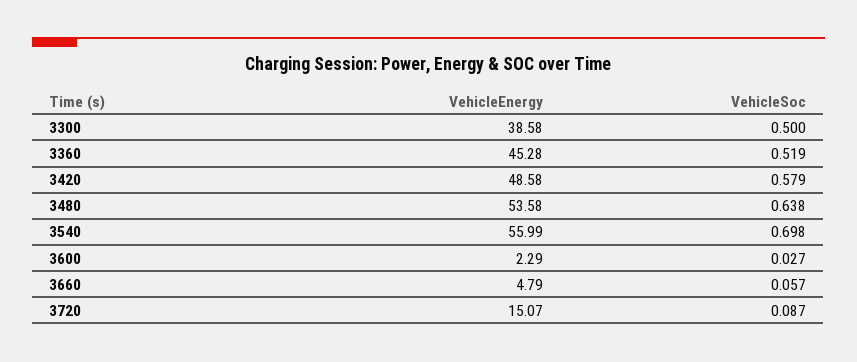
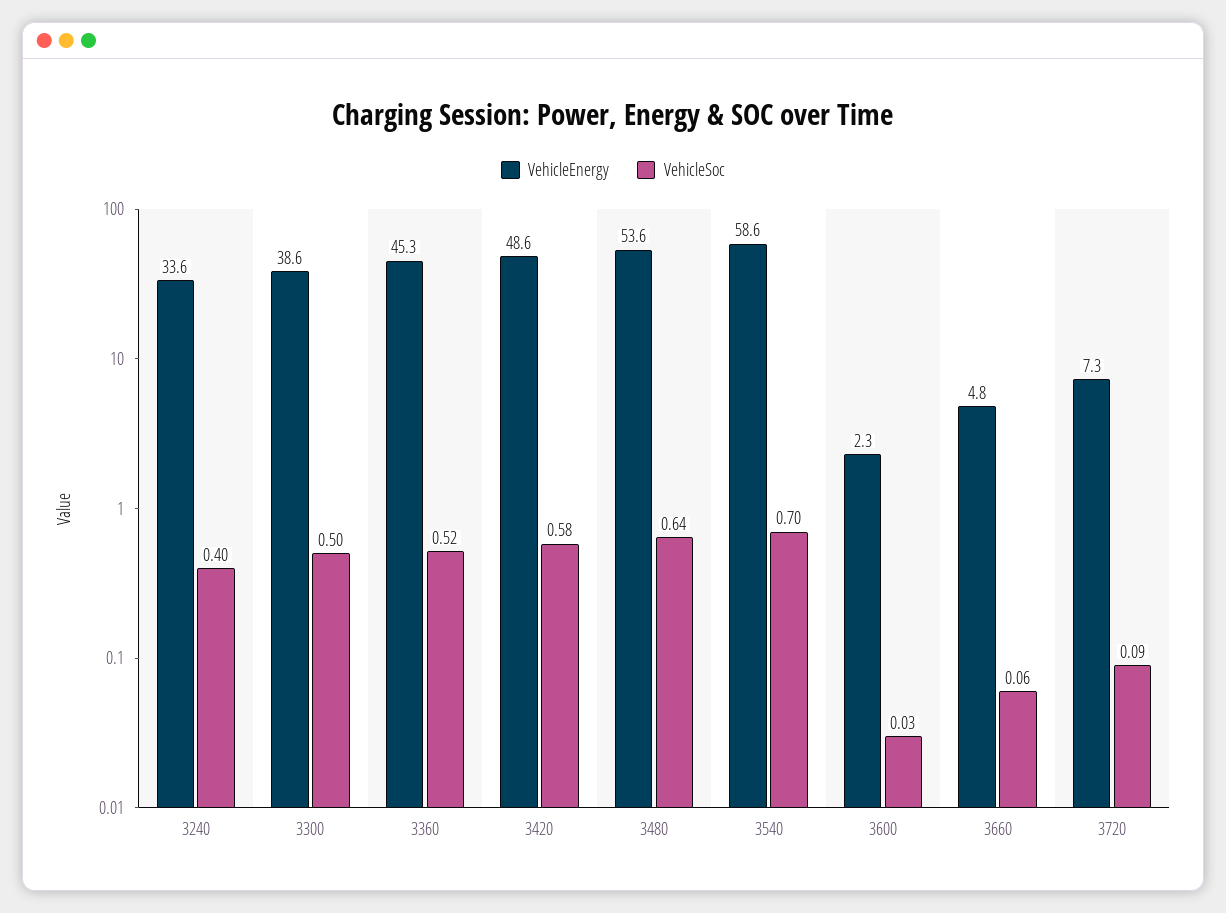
VehicleEnergy, 3540: 55.99 -> 58.6
VehicleEnergy, 3720: 15.07 -> 7.3
VehicleEnergy, 3240: none -> 33.6
VehicleSoc, 3240: none -> 0.4

